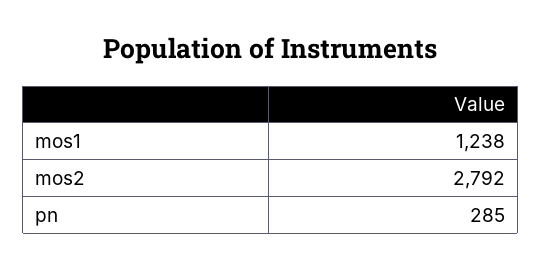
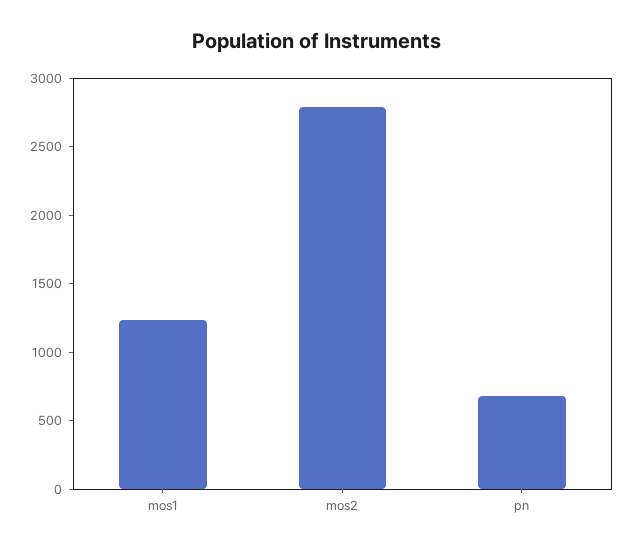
pn: 285 -> 700

